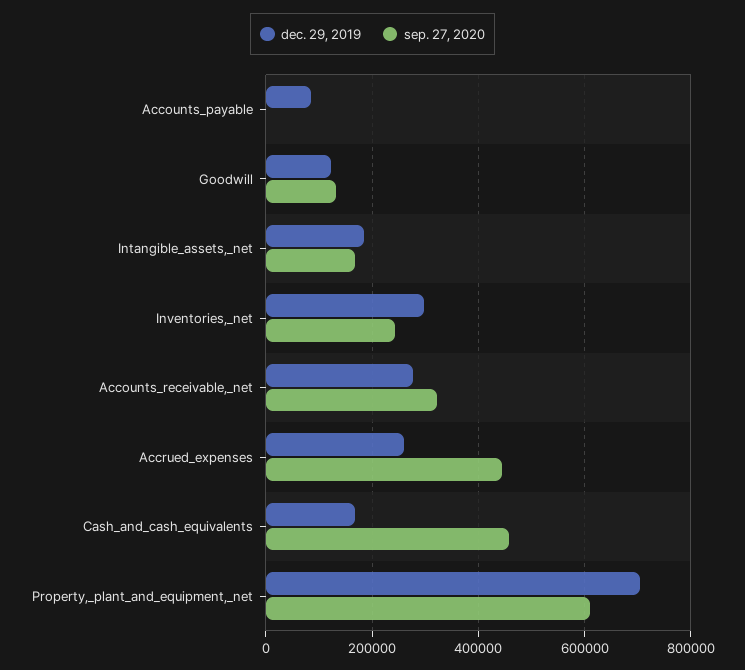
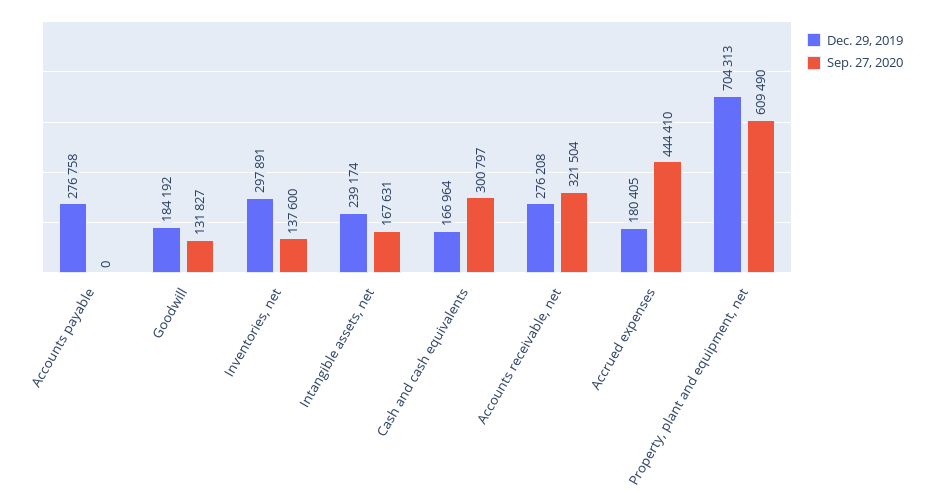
dec. 29, 2019, Accounts_payable: 80000 -> 276758
dec. 29, 2019, Goodwill: 120000 -> 184192
dec. 29, 2019, Intangible_assets,_net: 180000 -> 239174
sep. 27, 2020, Inventories,_net: 240000 -> 137600
dec. 29, 2019, Accrued_expenses: 260000 -> 180405
sep. 27, 2020, Cash_and_cash_equivalents: 460000 -> 300797

